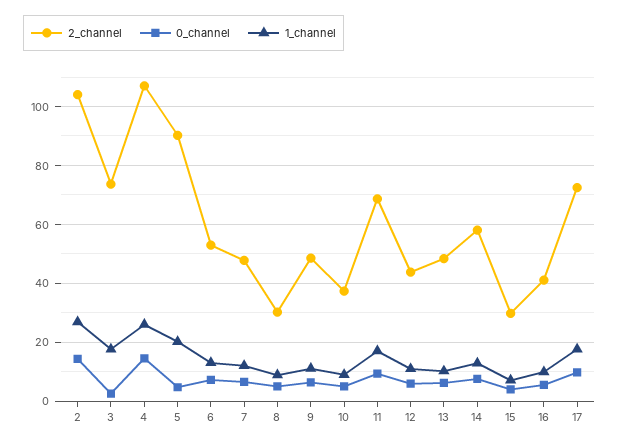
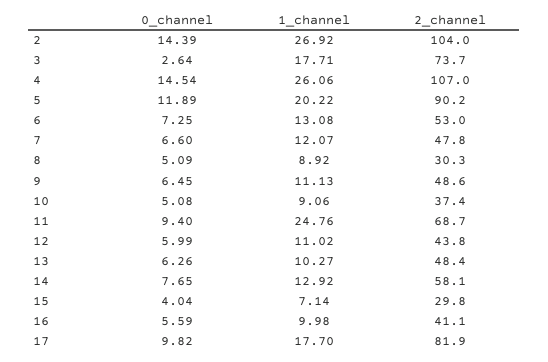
0_channel, 5: 5 -> 11.89
1_channel, 11: 17.5 -> 24.76
2_channel, 17: 72.5 -> 81.9

